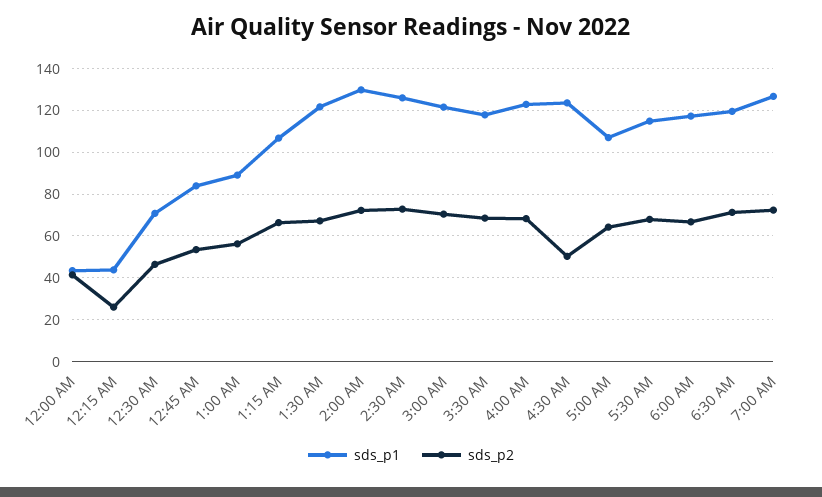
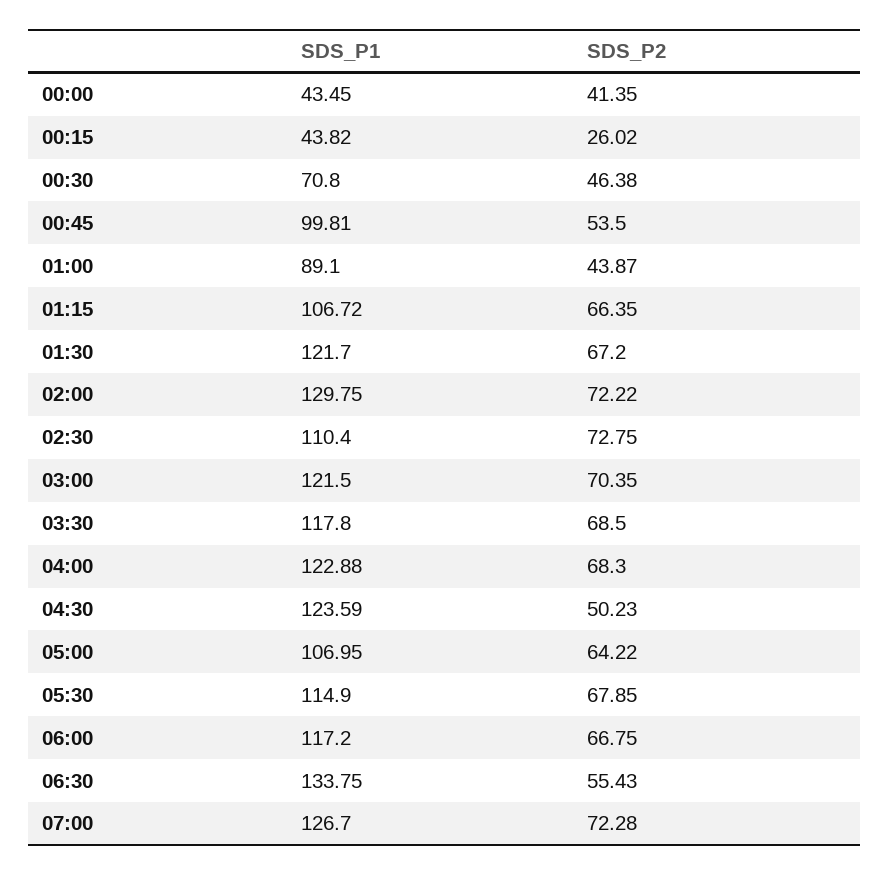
sds_p1, 12:45 AM: 85 -> 99.81
sds_p2, 1:00 AM: 55 -> 43.87
sds_p1, 2:30 AM: 125 -> 110.4
sds_p1, 6:30 AM: 120 -> 133.75
sds_p2, 6:30 AM: 70 -> 55.43

